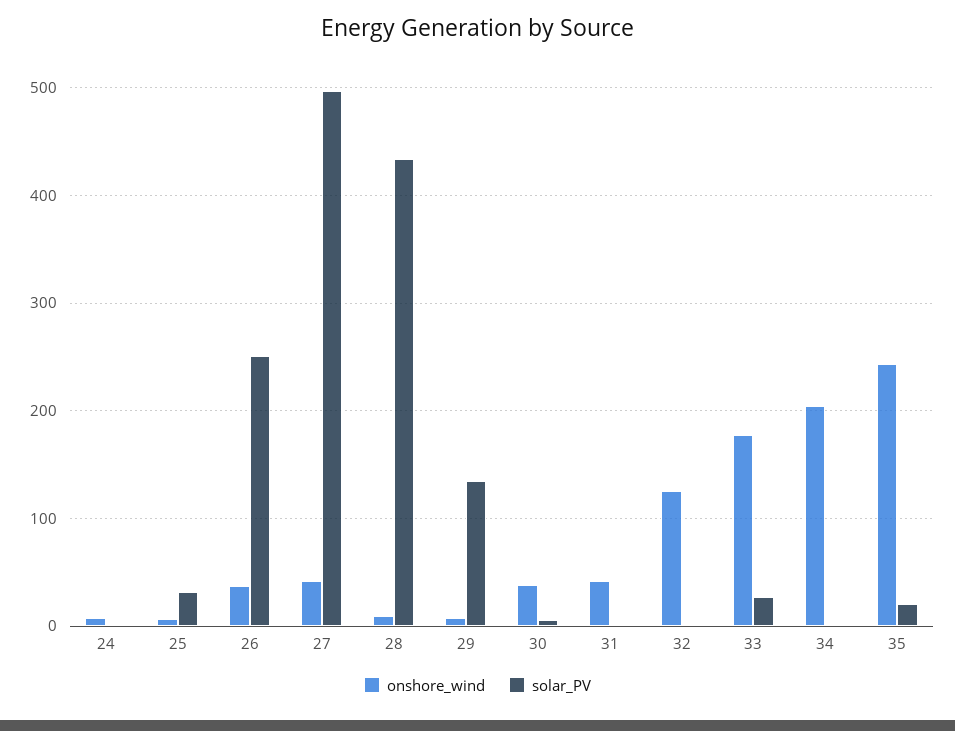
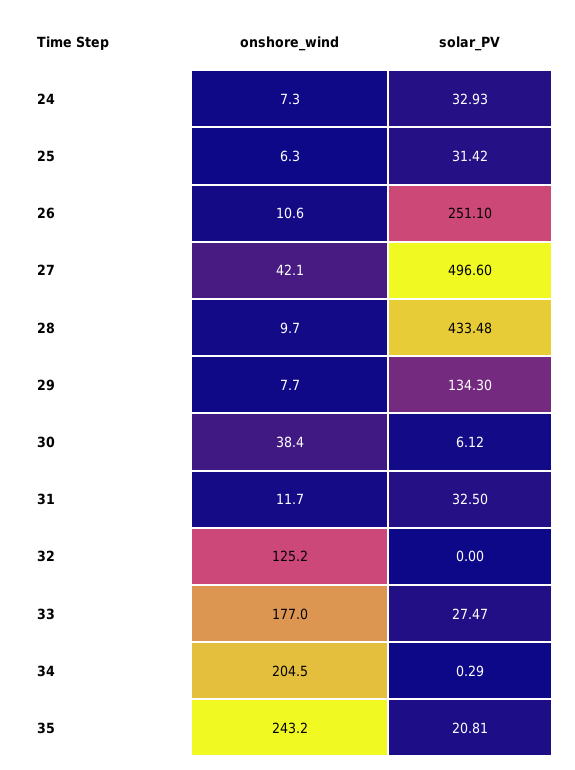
solar_PV, 24: 0 -> 32.93
onshore_wind, 26: 40 -> 10.6
onshore_wind, 31: 40 -> 11.7
solar_PV, 31: 0 -> 32.5

